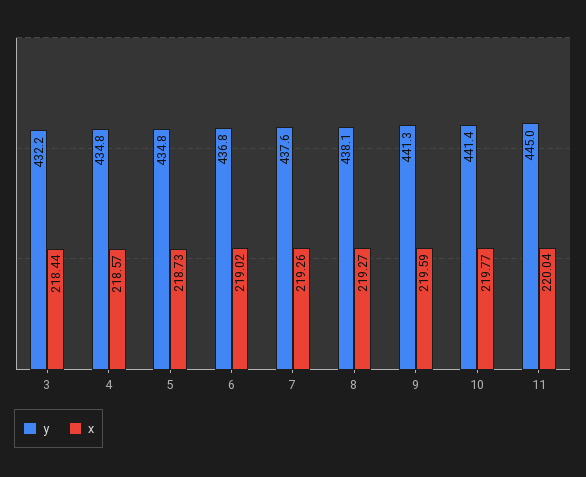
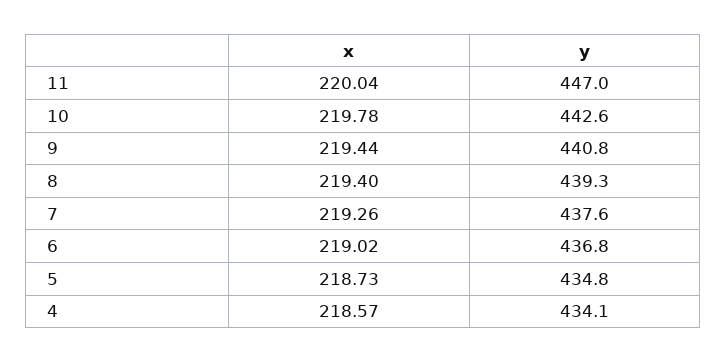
y, 3: 432.2 -> none
x, 3: 218.44 -> none
y, 4: 434.8 -> 434.1
y, 8: 438.1 -> 439.3
x, 8: 219.27 -> 219.4
y, 9: 441.3 -> 440.8
x, 9: 219.59 -> 219.44
y, 10: 441.4 -> 442.6
x, 10: 219.77 -> 219.78
y, 11: 445 -> 447

